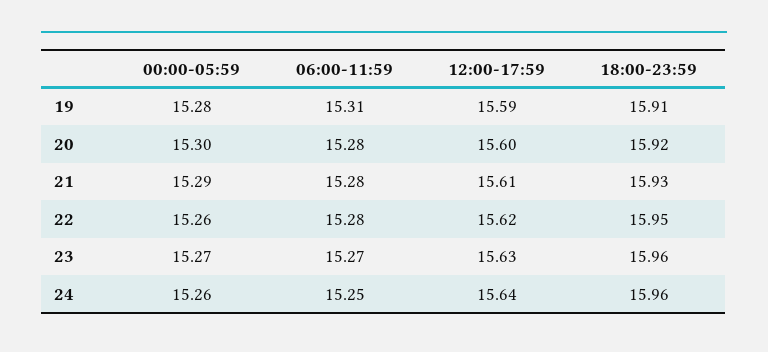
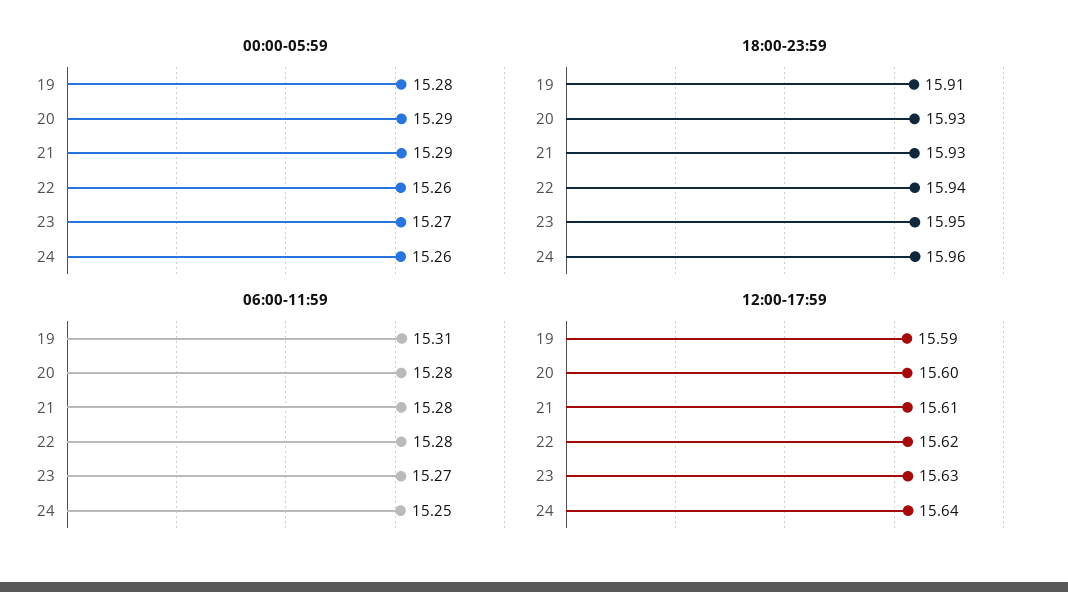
00:00-05:59, 20: 15.3 -> 15.29
18:00-23:59, 20: 15.92 -> 15.93
18:00-23:59, 22: 15.95 -> 15.94
18:00-23:59, 23: 15.96 -> 15.95

